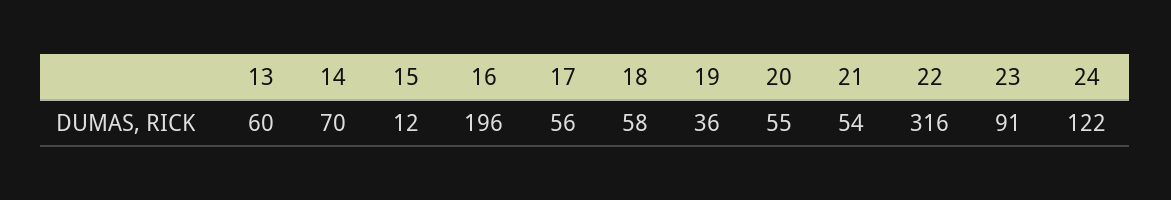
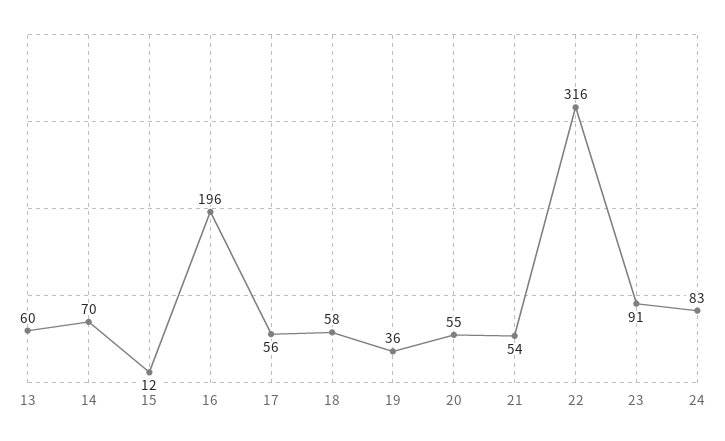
24: 122 -> 83

